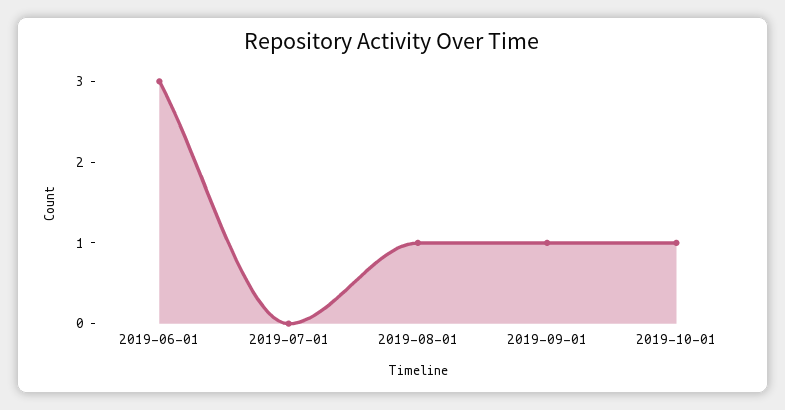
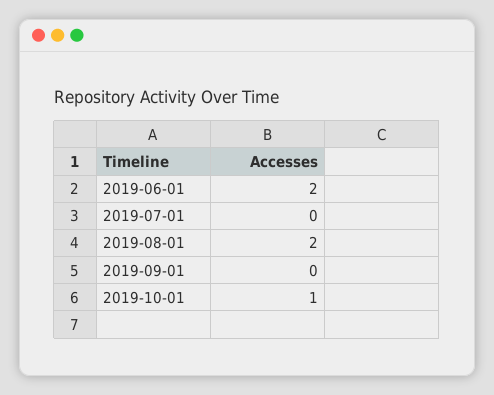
2019-06-01: 3 -> 2
2019-08-01: 1 -> 2
2019-09-01: 1 -> 0

